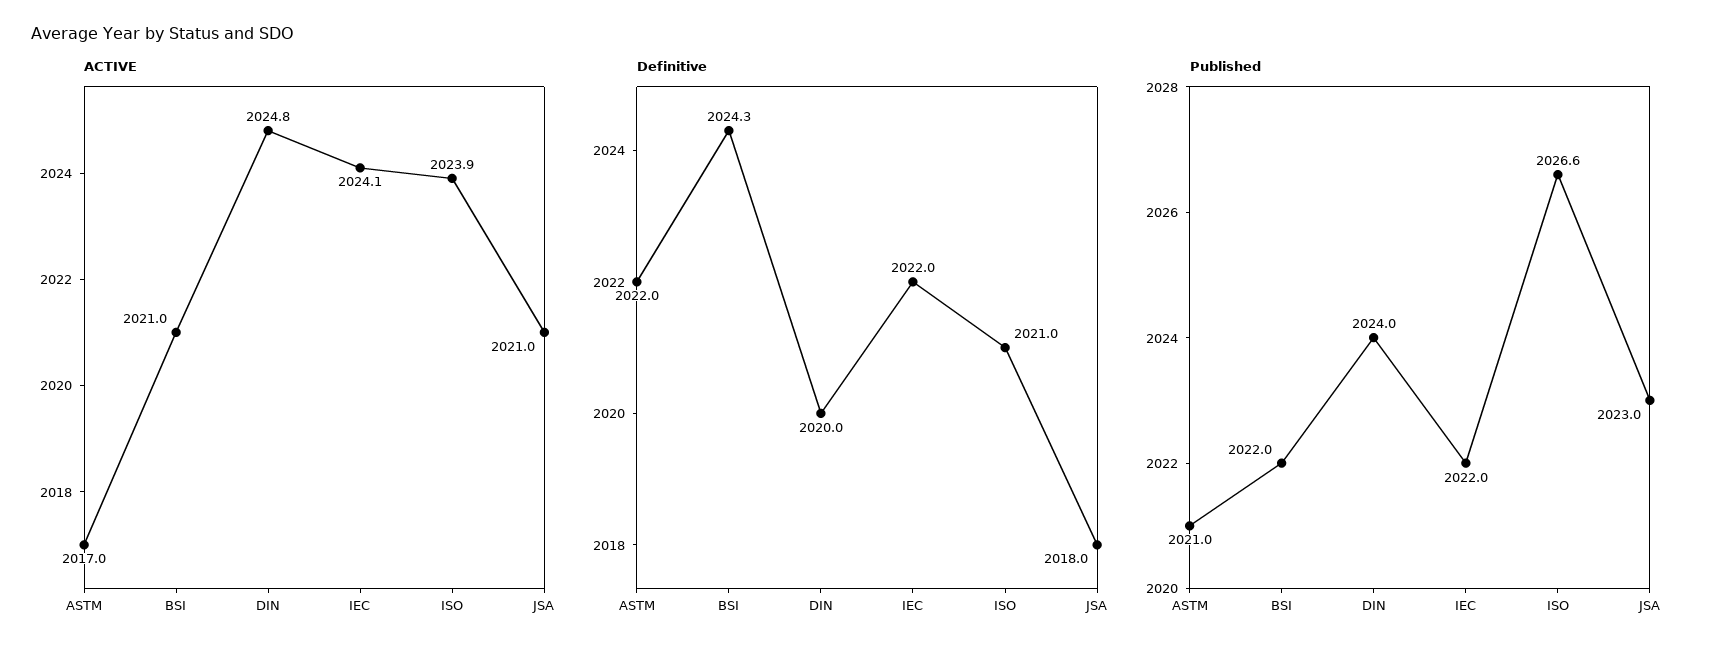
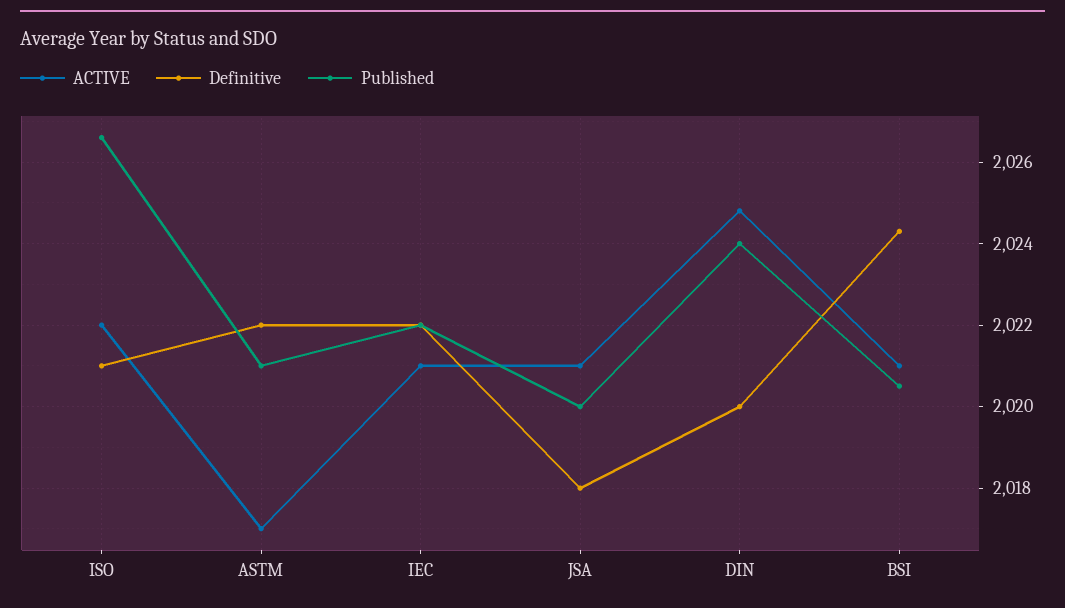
ACTIVE, IEC: 2024.1 -> 2021
ACTIVE, ISO: 2023.9 -> 2022
Published, BSI: 2022 -> 2020.5
Published, JSA: 2023 -> 2020

